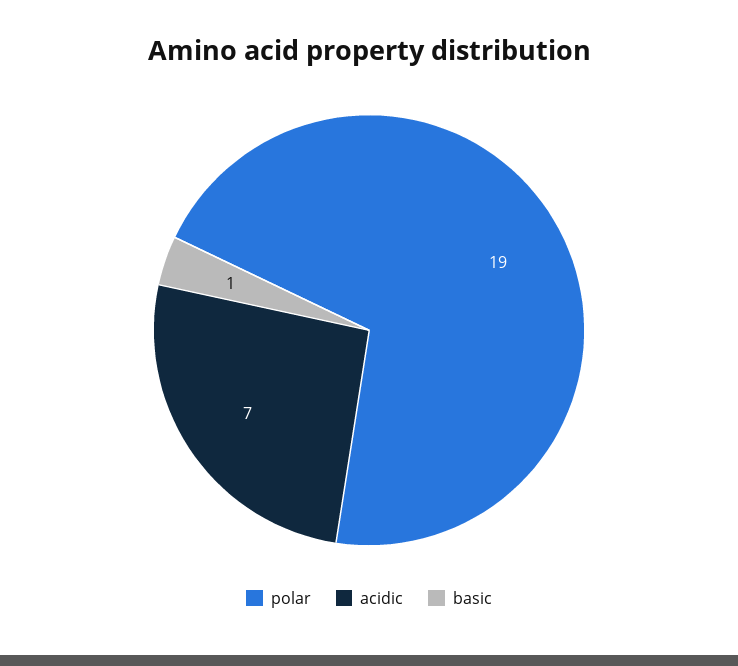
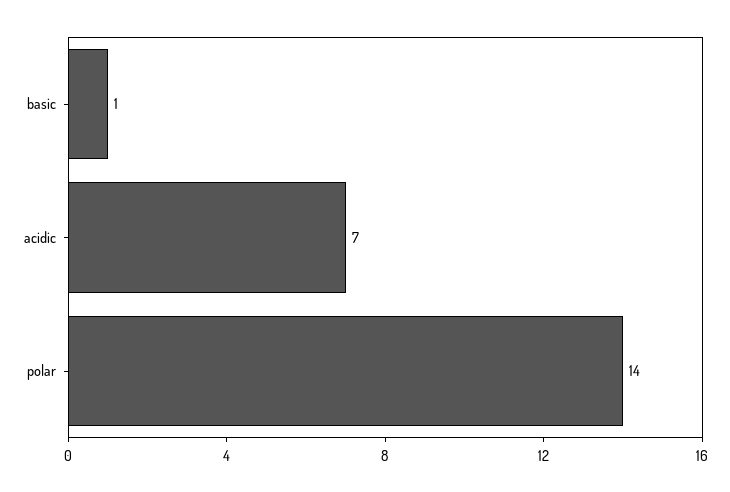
polar: 19 -> 14

